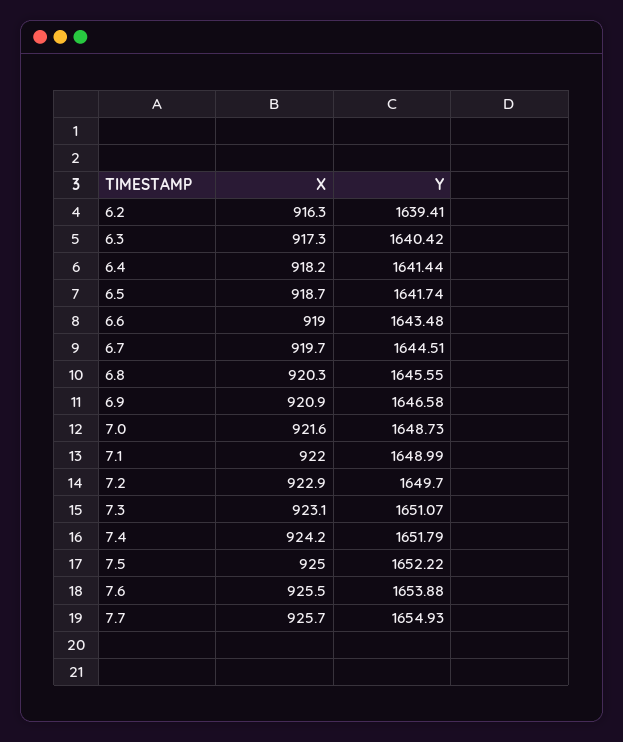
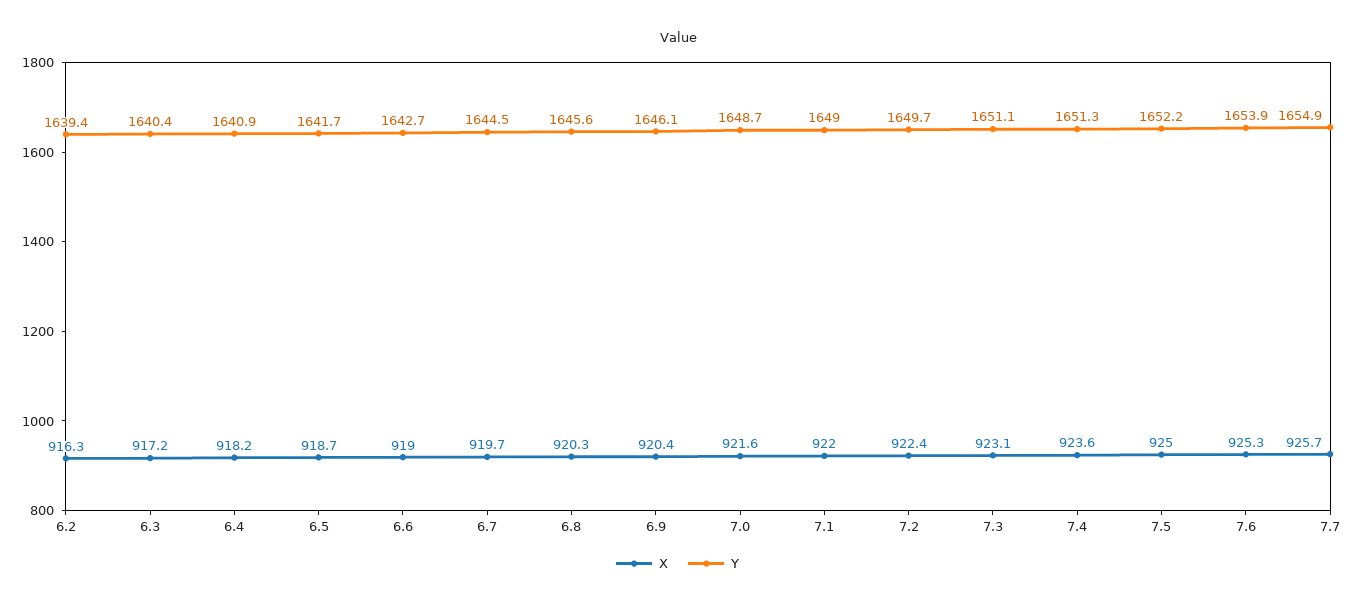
X, 6.3: 917.3 -> 917.2
Y, 6.4: 1641.44 -> 1640.9
Y, 6.6: 1643.48 -> 1642.7
X, 6.9: 920.9 -> 920.4
Y, 6.9: 1646.58 -> 1646.1
X, 7.2: 922.9 -> 922.4
X, 7.4: 924.2 -> 923.6
Y, 7.4: 1651.79 -> 1651.3
X, 7.6: 925.5 -> 925.3

